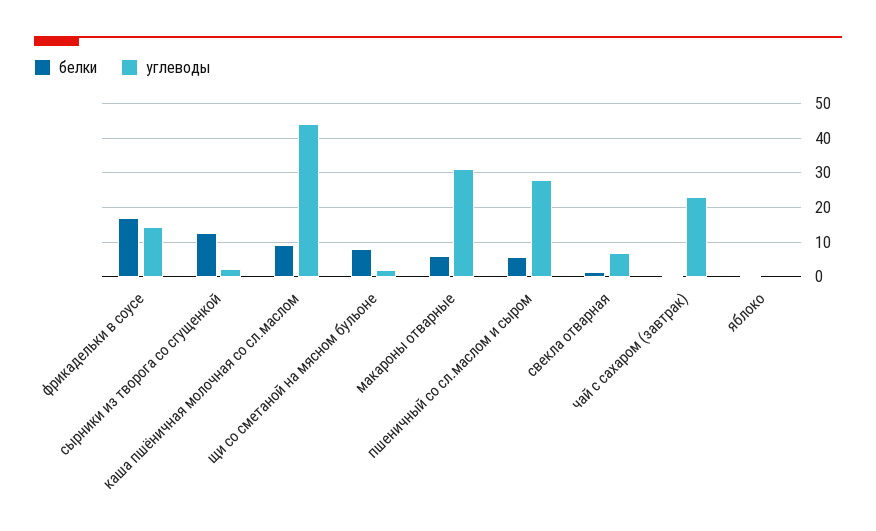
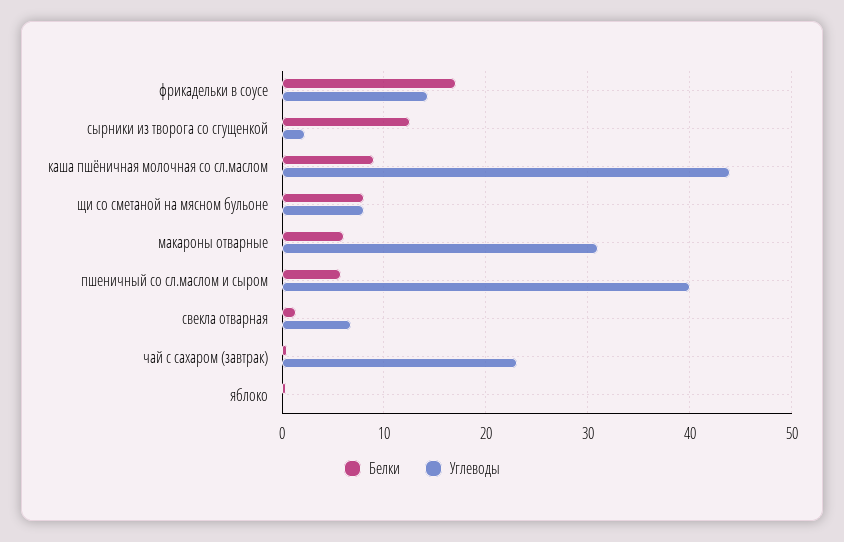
углеводы, щи со сметаной на мясном бульоне: 2 -> 8
углеводы, пшеничный со сл.маслом и сыром: 28 -> 40

